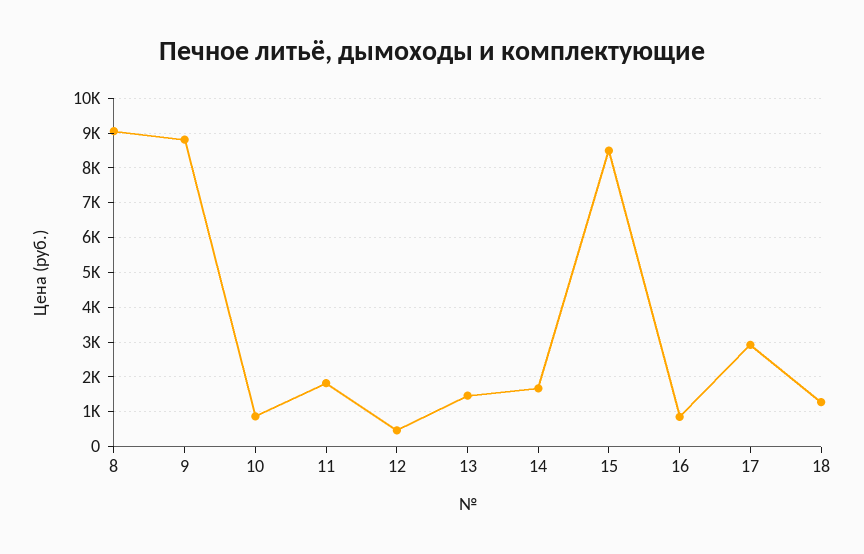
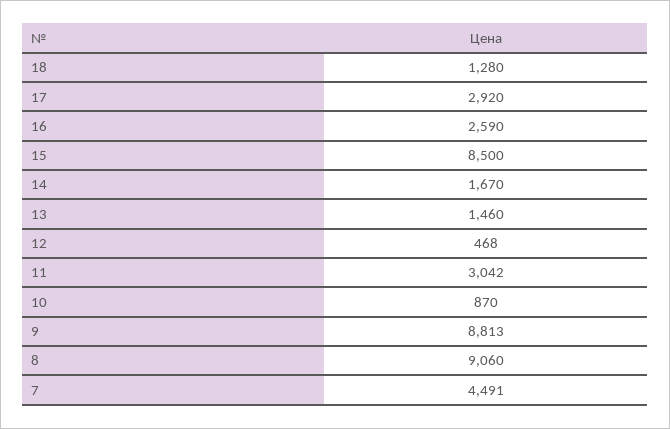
11: 1800 -> 3042
16: 800 -> 2590
7: none -> 4491

